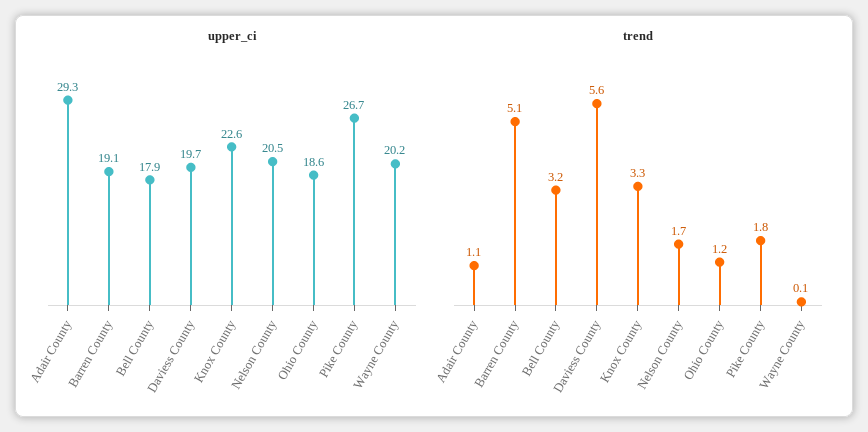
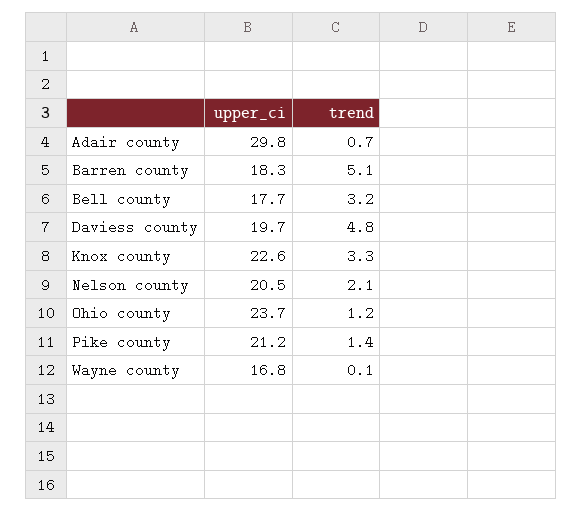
upper_ci, Adair County: 29.3 -> 29.8
upper_ci, Barren County: 19.1 -> 18.3
upper_ci, Bell County: 17.9 -> 17.7
upper_ci, Ohio County: 18.6 -> 23.7
upper_ci, Pike County: 26.7 -> 21.2
upper_ci, Wayne County: 20.2 -> 16.8
trend, Adair County: 1.1 -> 0.7
trend, Daviess County: 5.6 -> 4.8
trend, Nelson County: 1.7 -> 2.1
trend, Pike County: 1.8 -> 1.4

